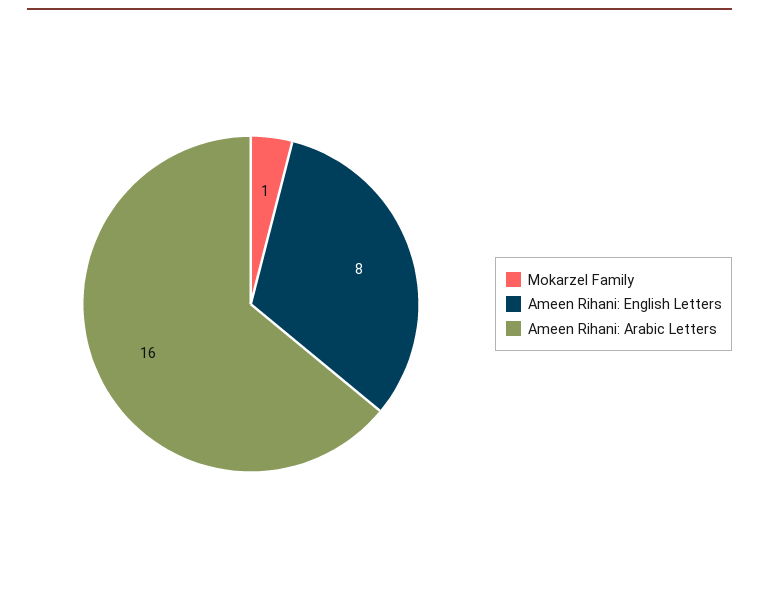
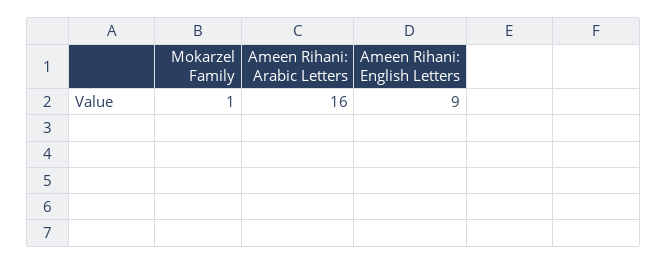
Ameen Rihani: English Letters: 8 -> 9

